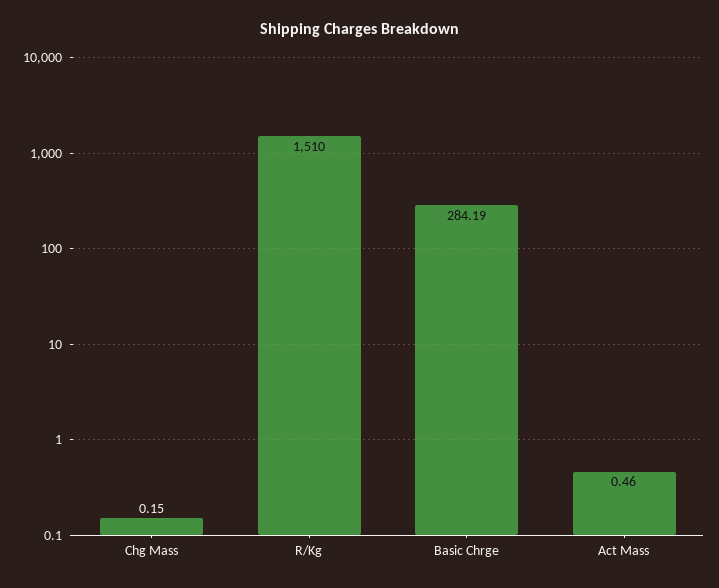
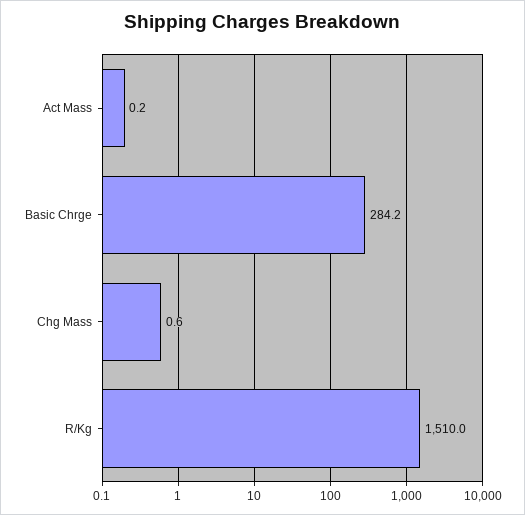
Chg Mass: 0.15 -> 0.6
Act Mass: 0.46 -> 0.2

